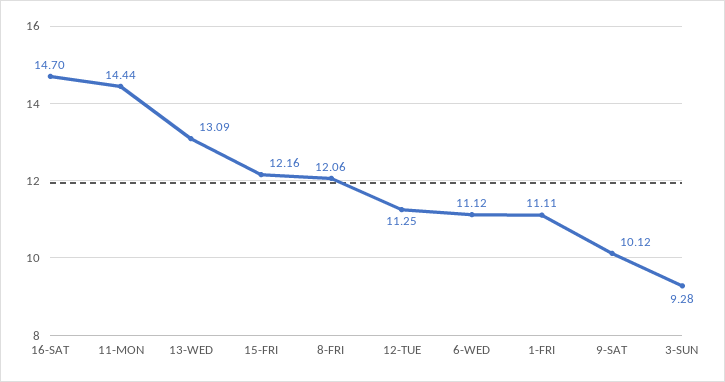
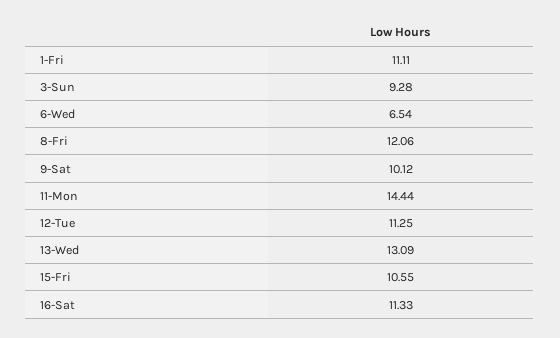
16-SAT: 14.7 -> 11.33
15-FRI: 12.16 -> 10.55
6-WED: 11.12 -> 6.54

